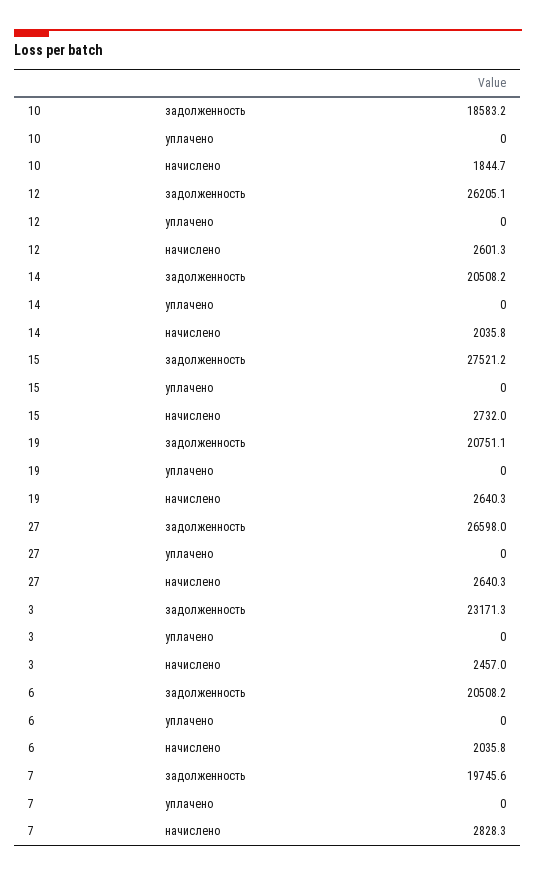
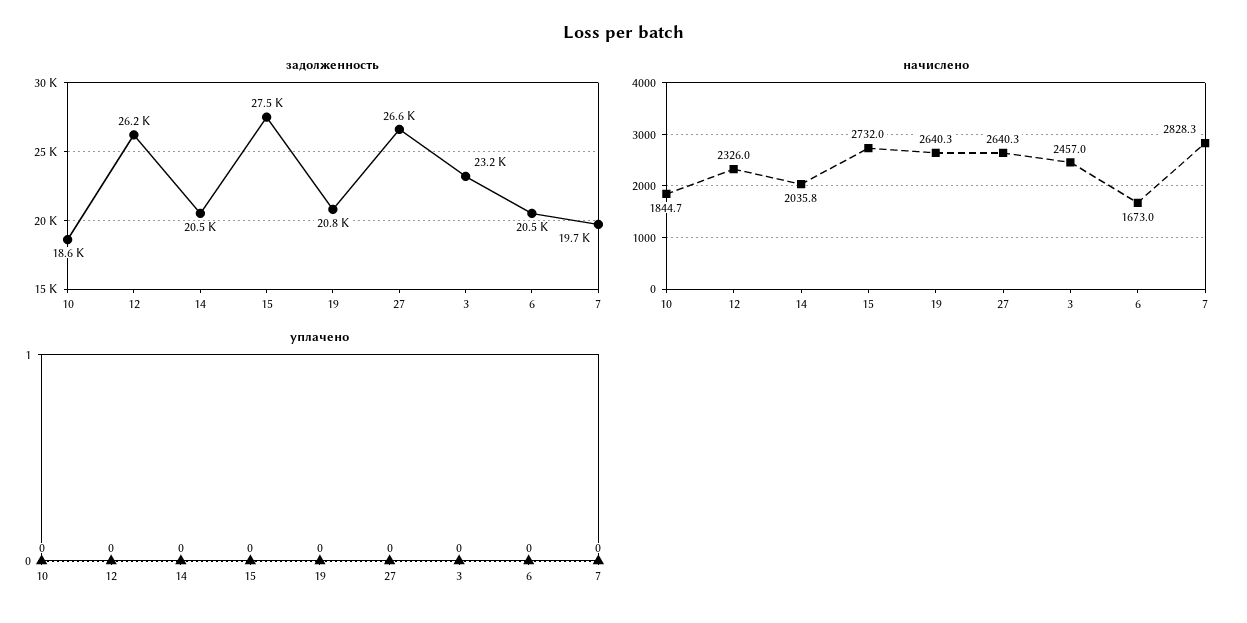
начислено, 12: 2601.3 -> 2326
начислено, 6: 2035.8 -> 1673

